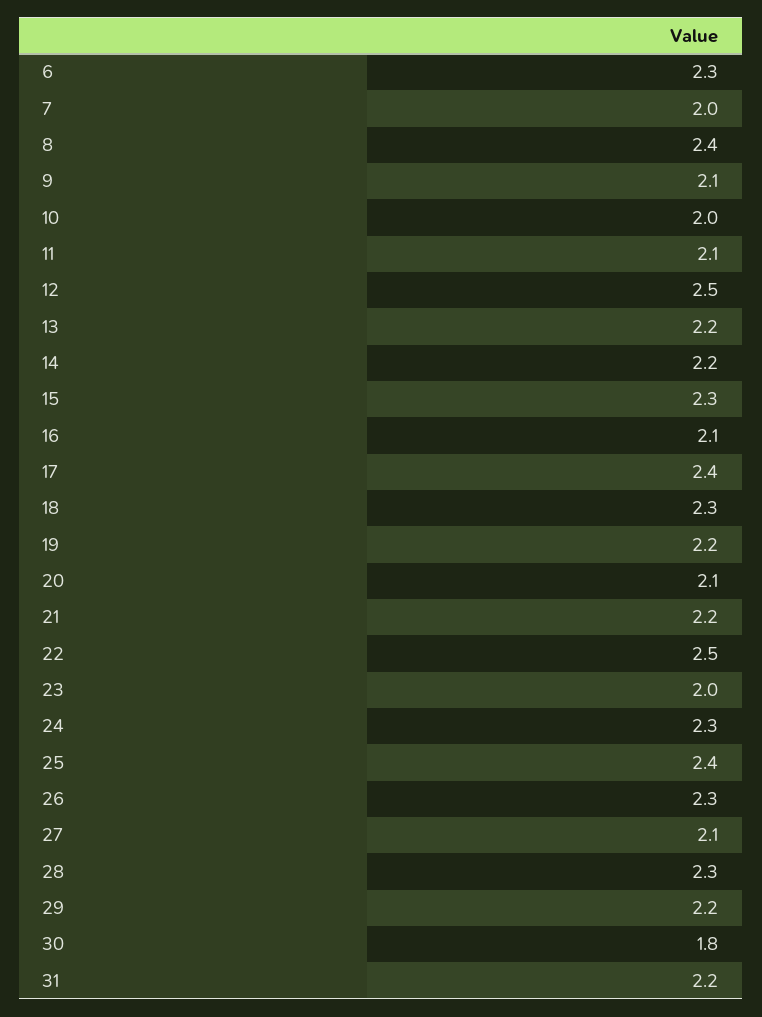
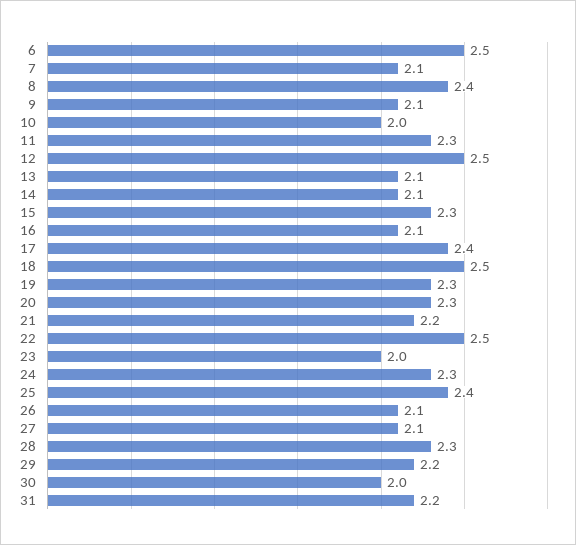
6: 2.3 -> 2.5
7: 2 -> 2.1
11: 2.1 -> 2.3
13: 2.2 -> 2.1
14: 2.2 -> 2.1
18: 2.3 -> 2.5
19: 2.2 -> 2.3
20: 2.1 -> 2.3
26: 2.3 -> 2.1
30: 1.8 -> 2

